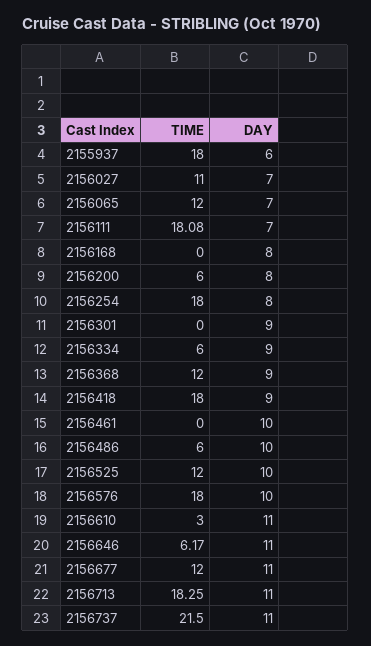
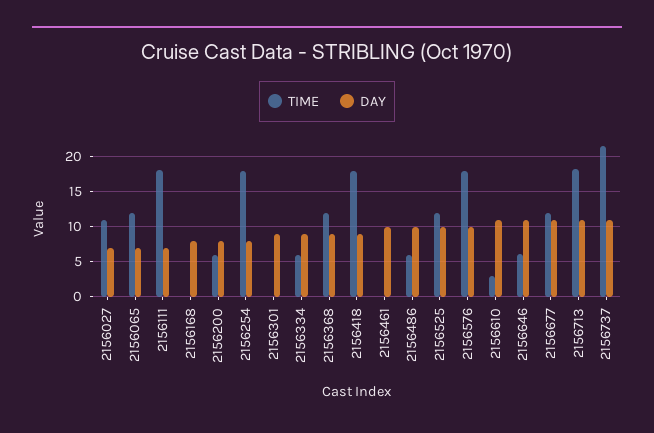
TIME, 2155937: 18 -> none
DAY, 2155937: 6 -> none

